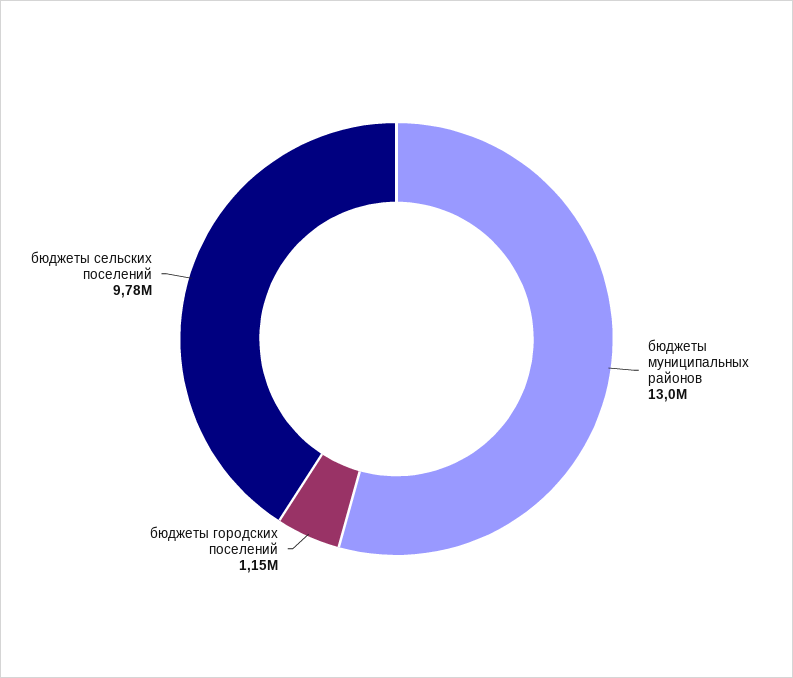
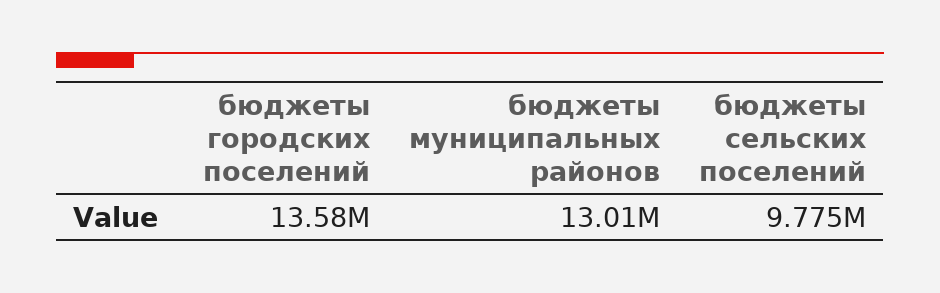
бюджеты городских поселений: 1150000 -> 13580000

